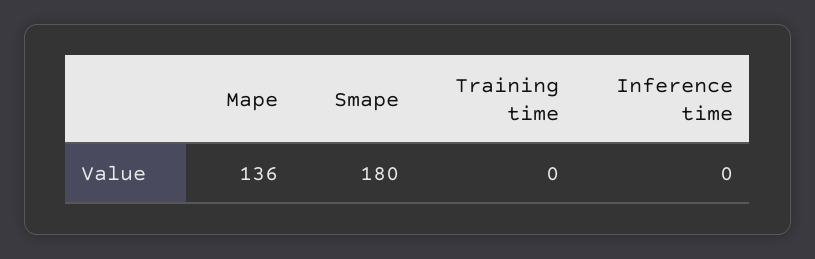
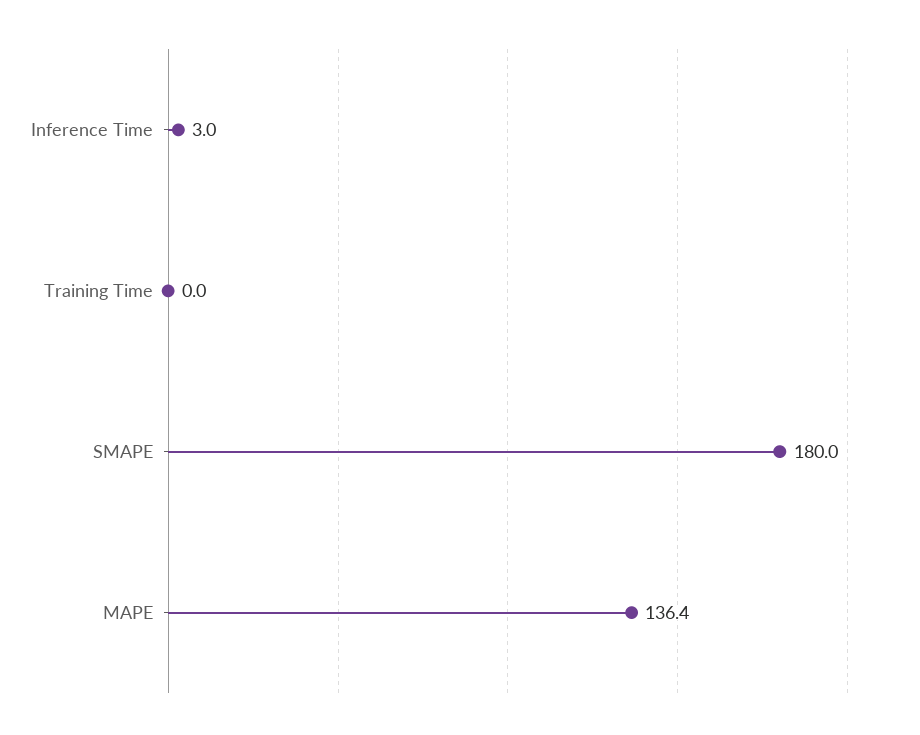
Inference time: 0 -> 3

